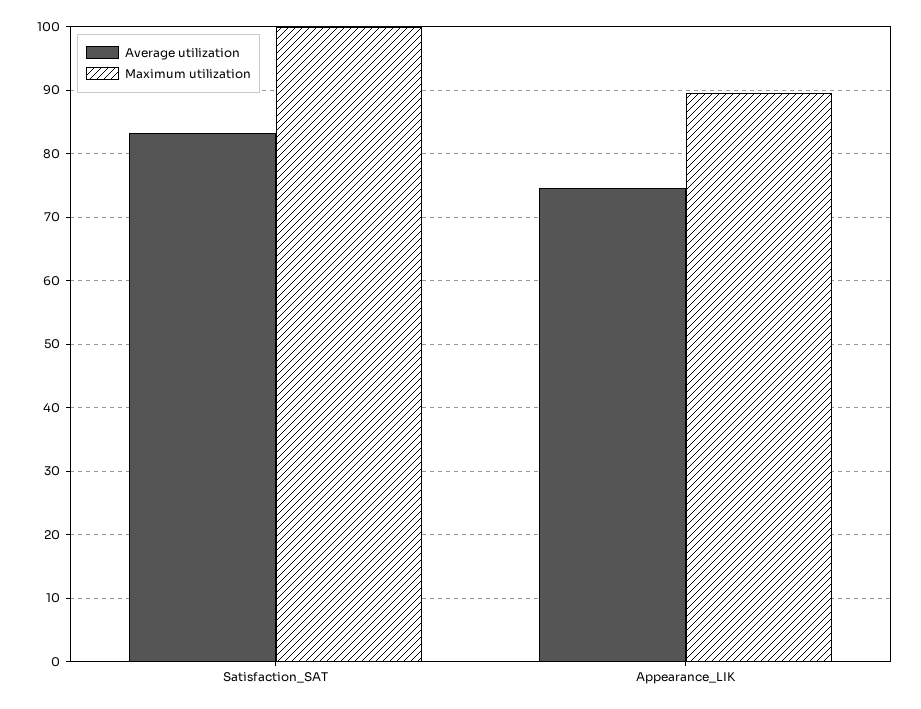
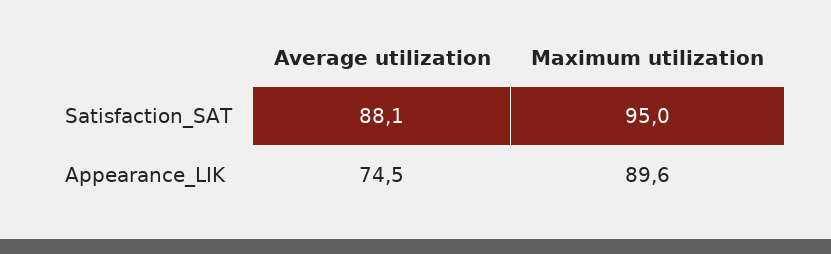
Average utilization, Satisfaction_SAT: 83 -> 88.1
Maximum utilization, Satisfaction_SAT: 100 -> 95

